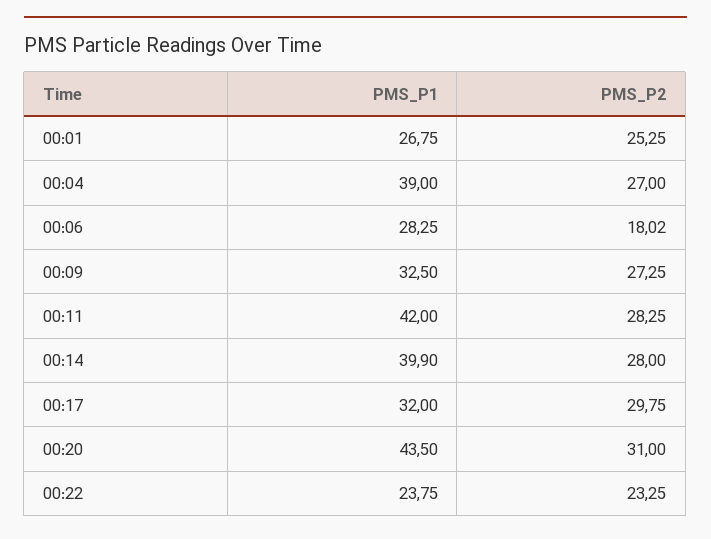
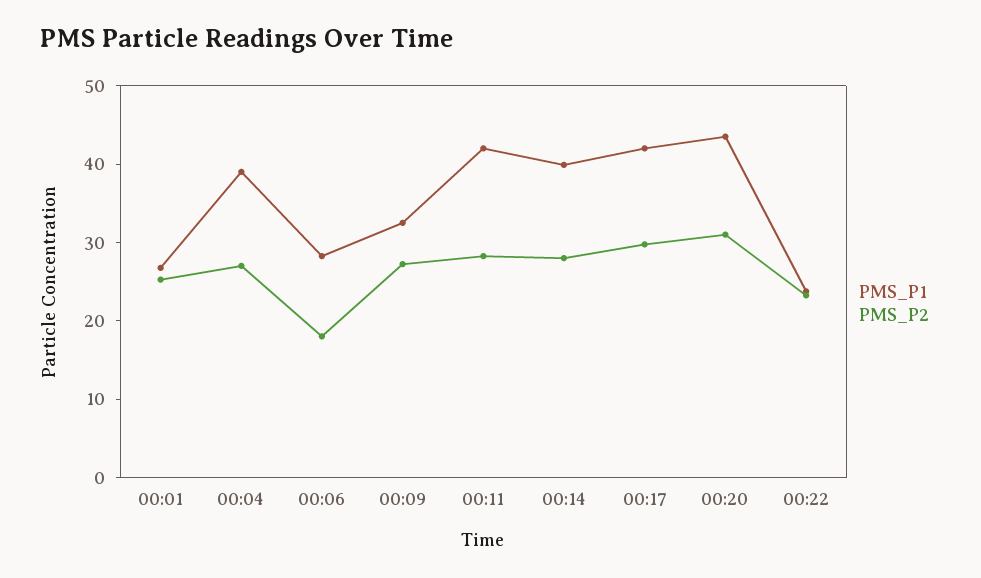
PMS_P1, 00:17: 32 -> 42

